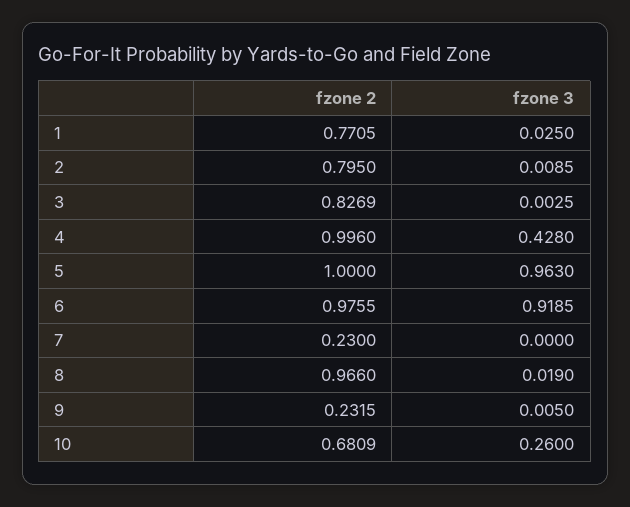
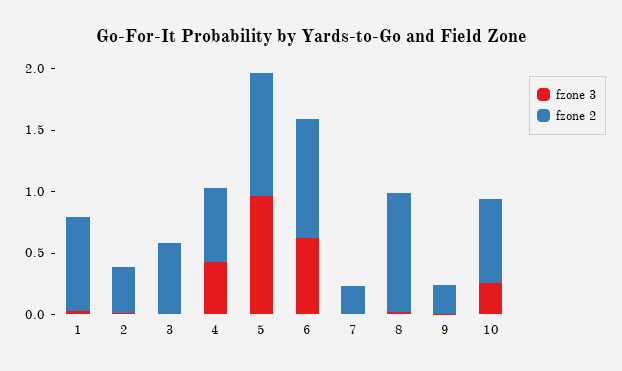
fzone 2, 2: 0.795 -> 0.4
fzone 2, 3: 0.8269 -> 0.6
fzone 2, 4: 0.996 -> 0.6
fzone 3, 6: 0.9185 -> 0.6

